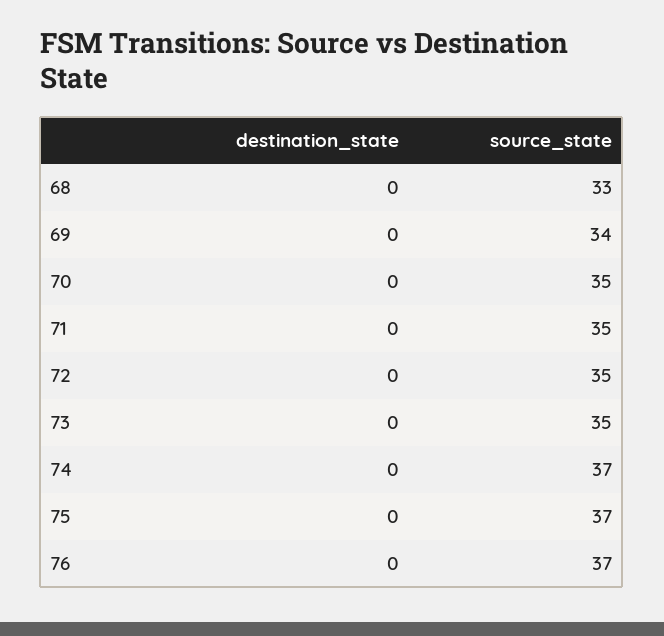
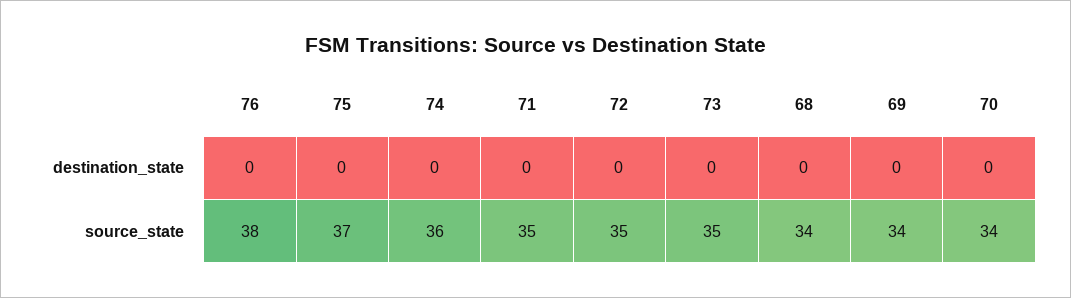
source_state, 68: 33 -> 34
source_state, 70: 35 -> 34
source_state, 74: 37 -> 36
source_state, 76: 37 -> 38

